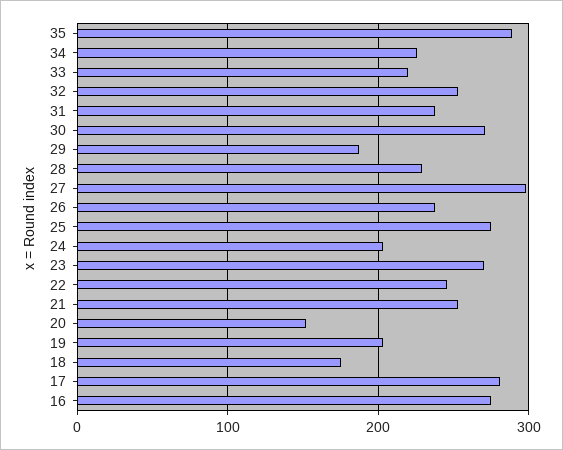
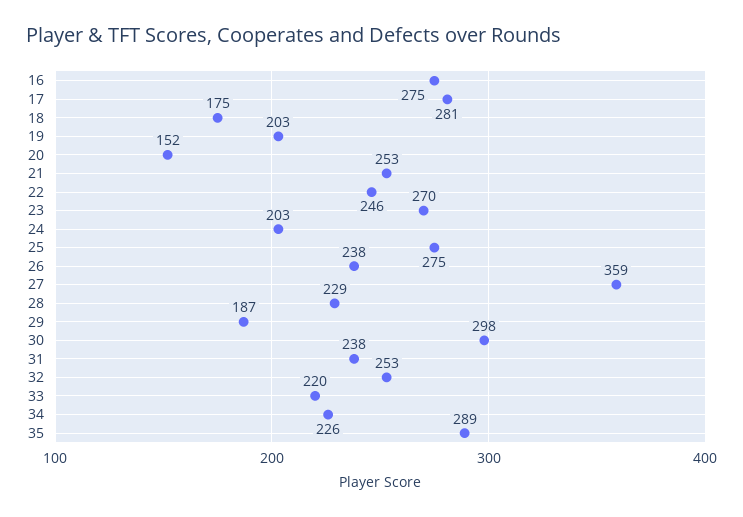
30: 270 -> 298
27: 300 -> 359

